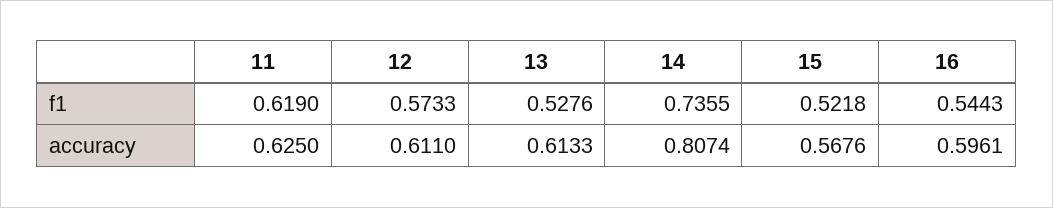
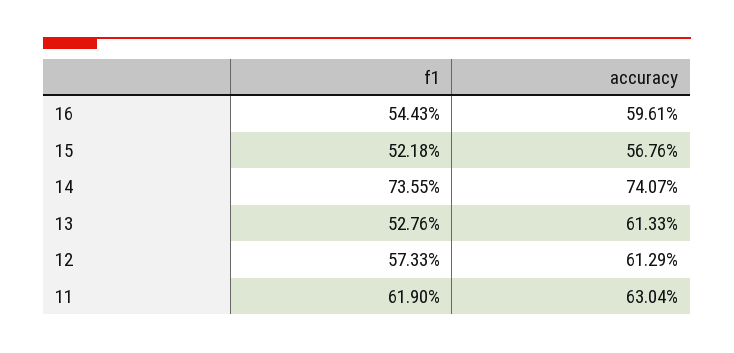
11, accuracy: 0.625 -> 0.6304
12, accuracy: 0.611 -> 0.6129
14, accuracy: 0.8074 -> 0.7407

